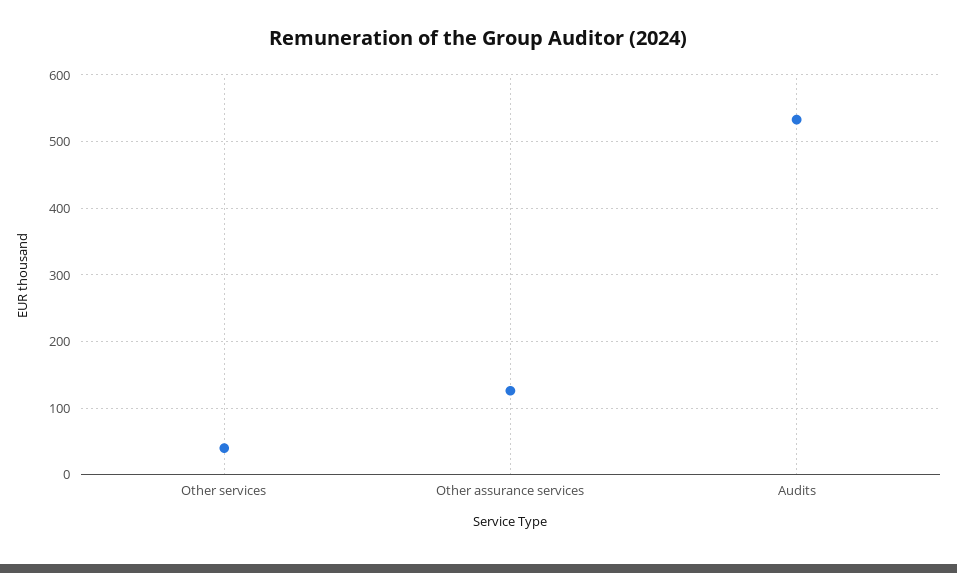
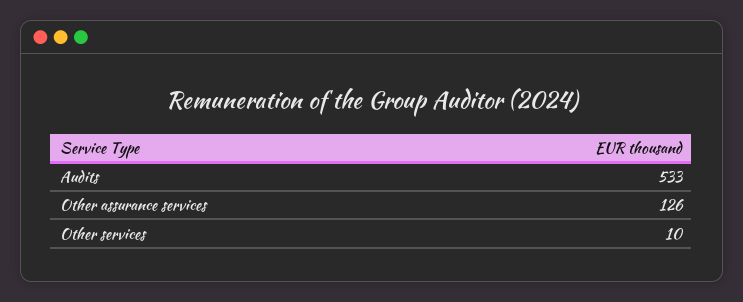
Other services: 40 -> 10

